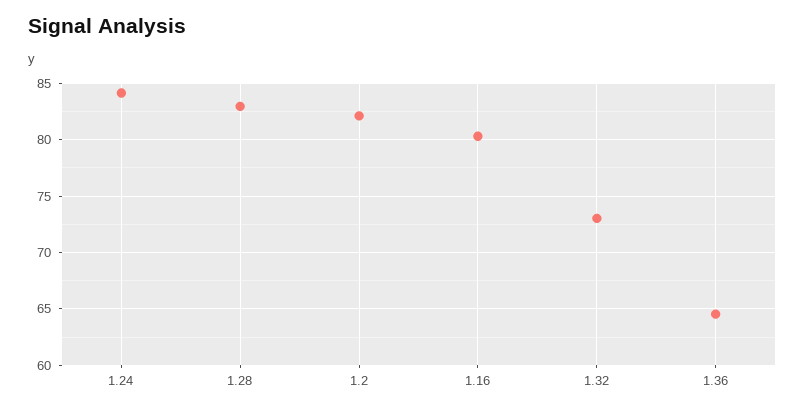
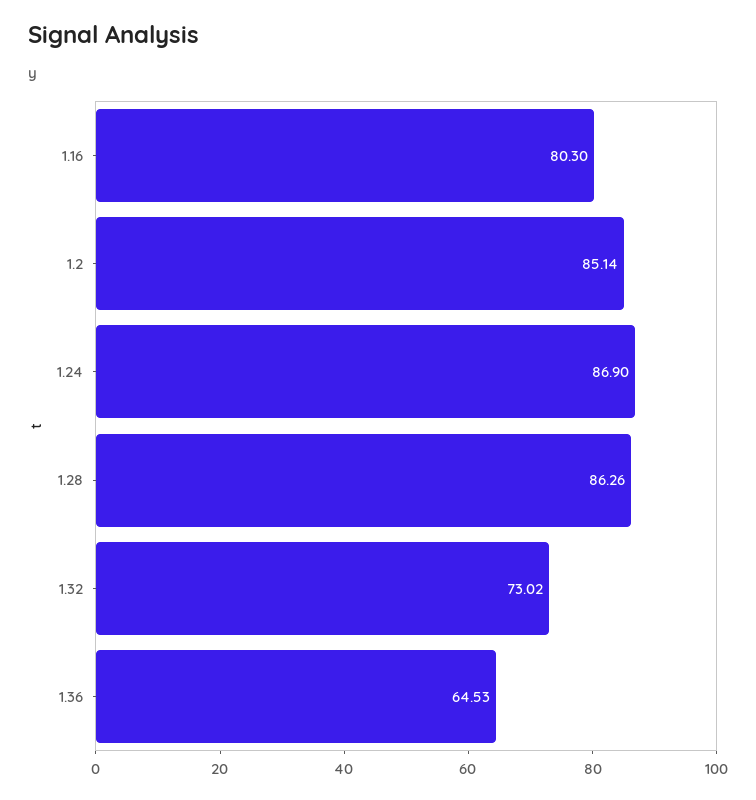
1.24: 84 -> 86.9
1.28: 83 -> 86.26
1.2: 82 -> 85.14

